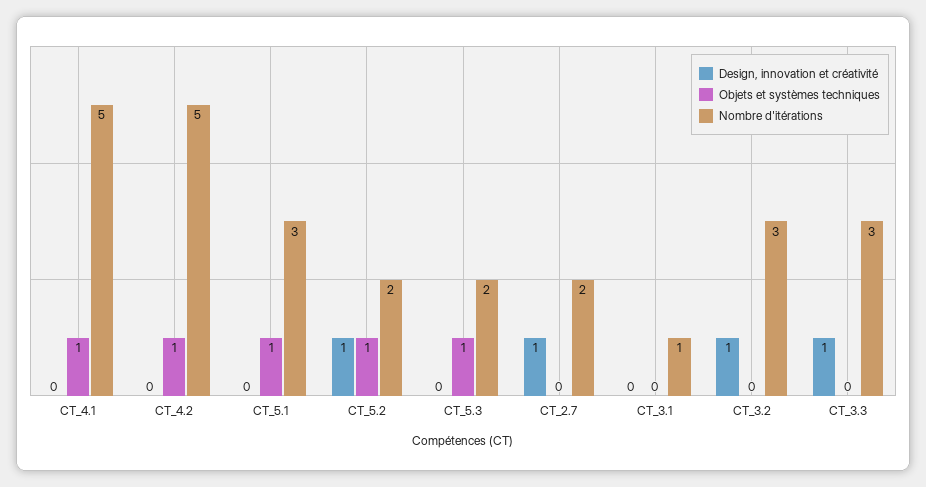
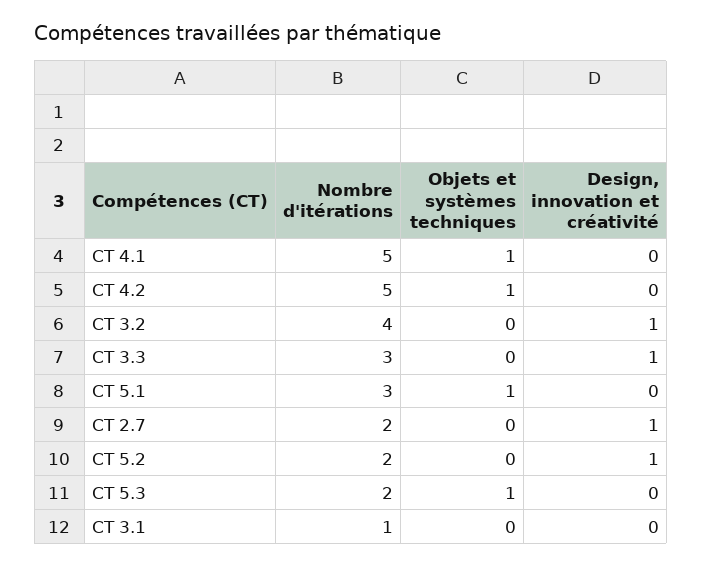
Objets et systèmes techniques, CT_5.2: 1 -> 0
Nombre d'itérations, CT_3.2: 3 -> 4

